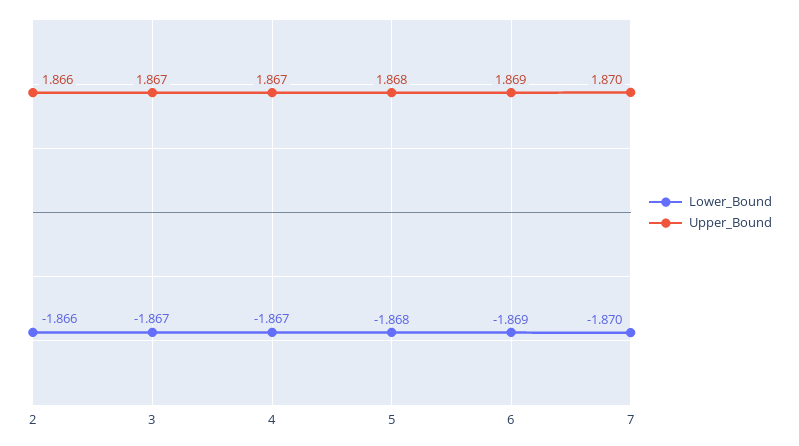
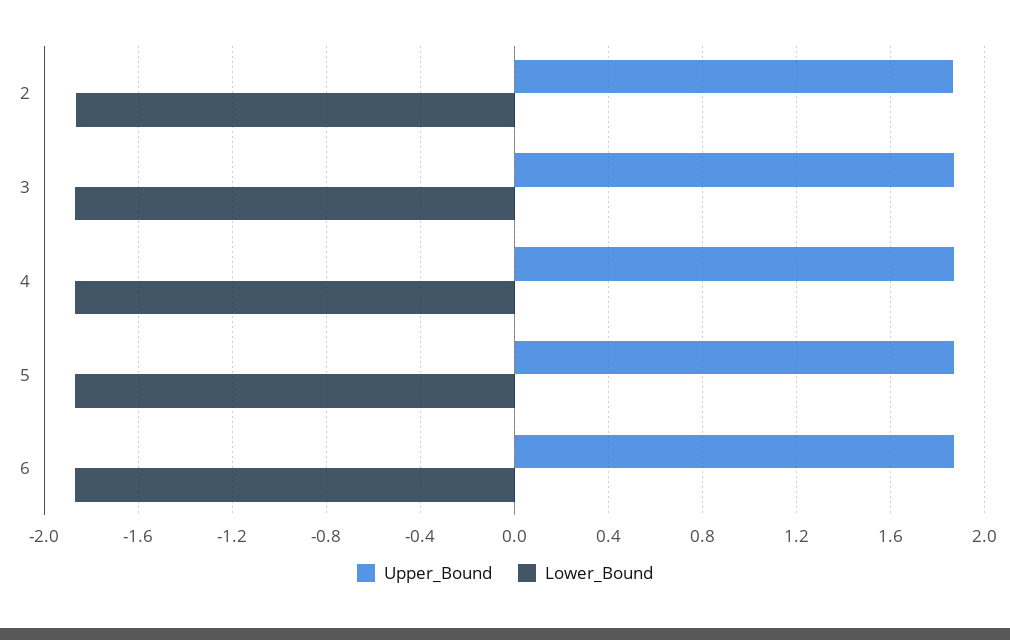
Lower_Bound, 7: -1.87 -> none
Upper_Bound, 7: 1.87 -> none

